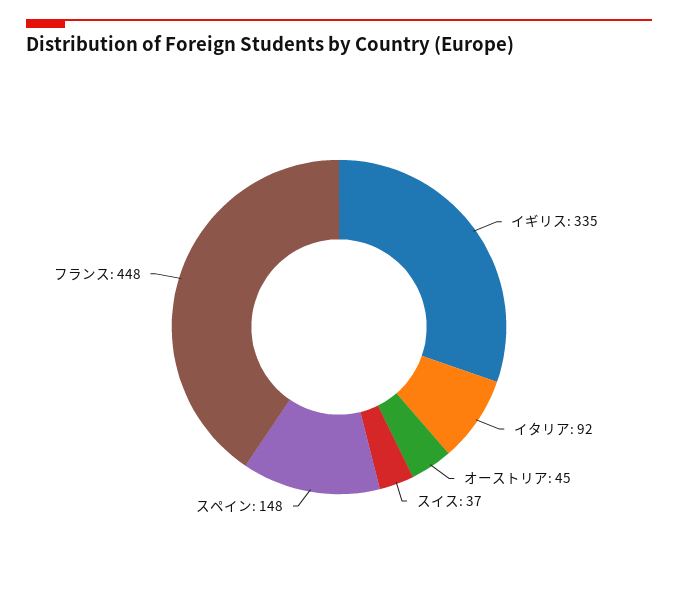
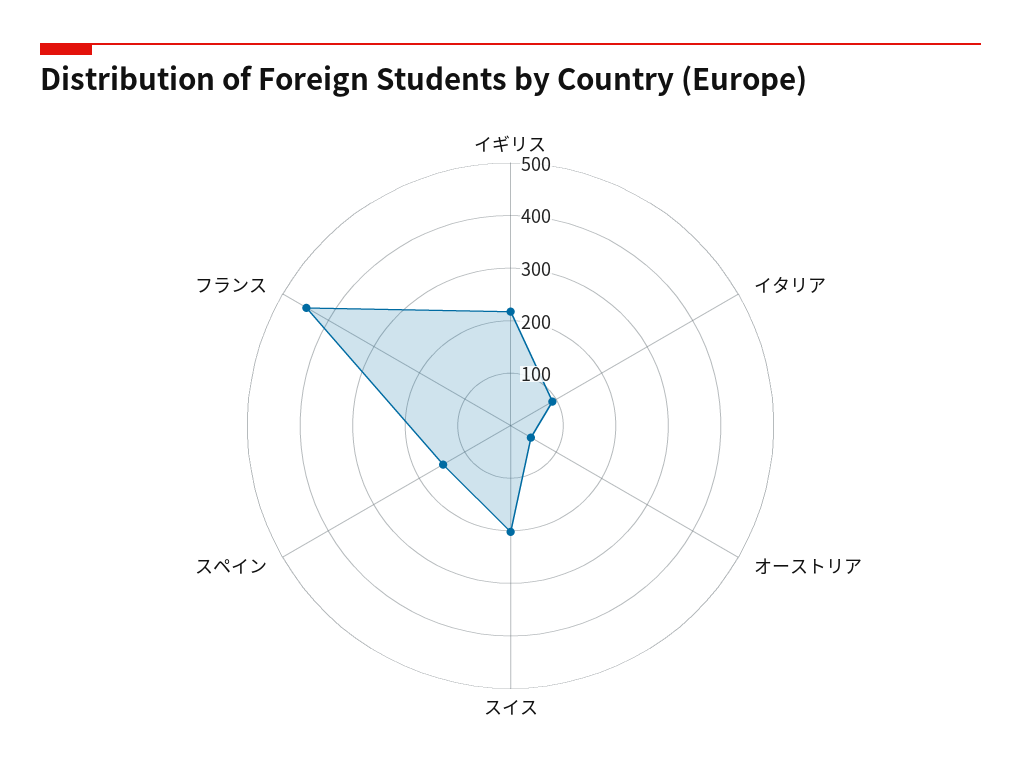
イギリス: 335 -> 220
スイス: 37 -> 200

